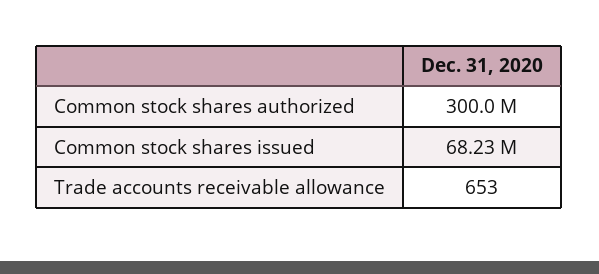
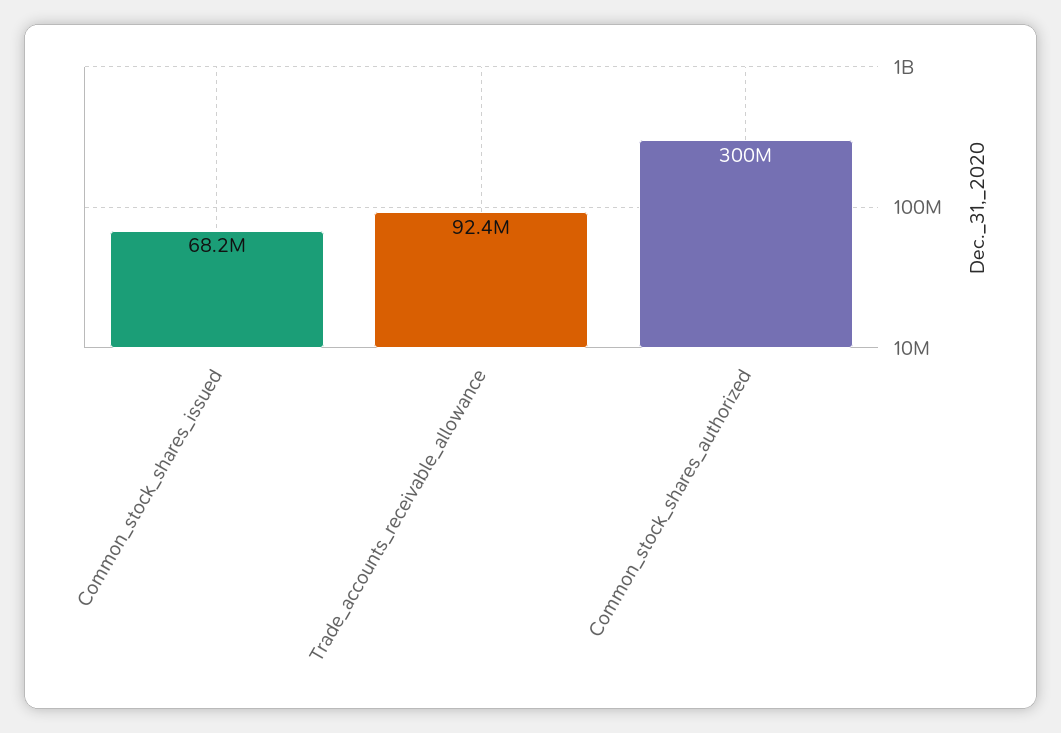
Trade accounts receivable allowance: 653 -> 92400000

